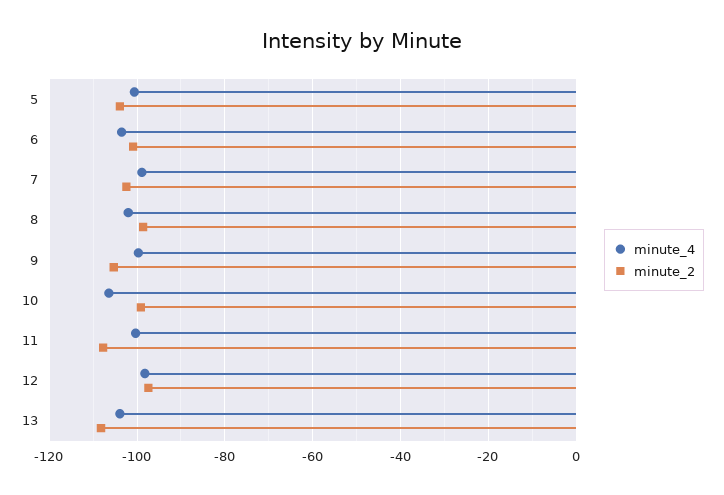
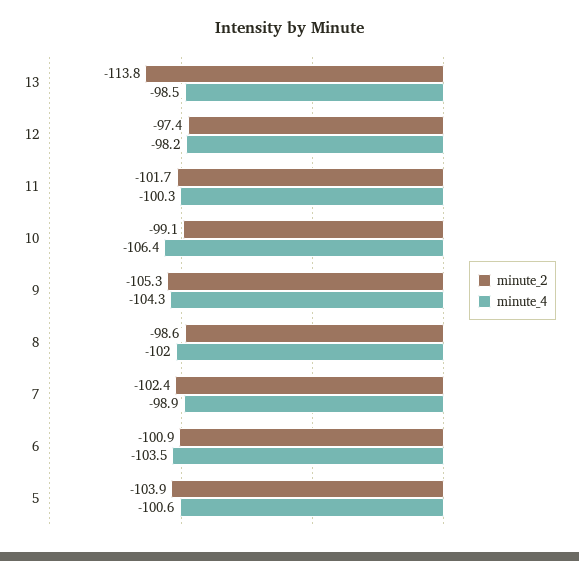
minute_4, 9: -100 -> -104.3
minute_2, 11: -108 -> -101.7
minute_4, 13: -104 -> -98.5
minute_2, 13: -108 -> -113.8

